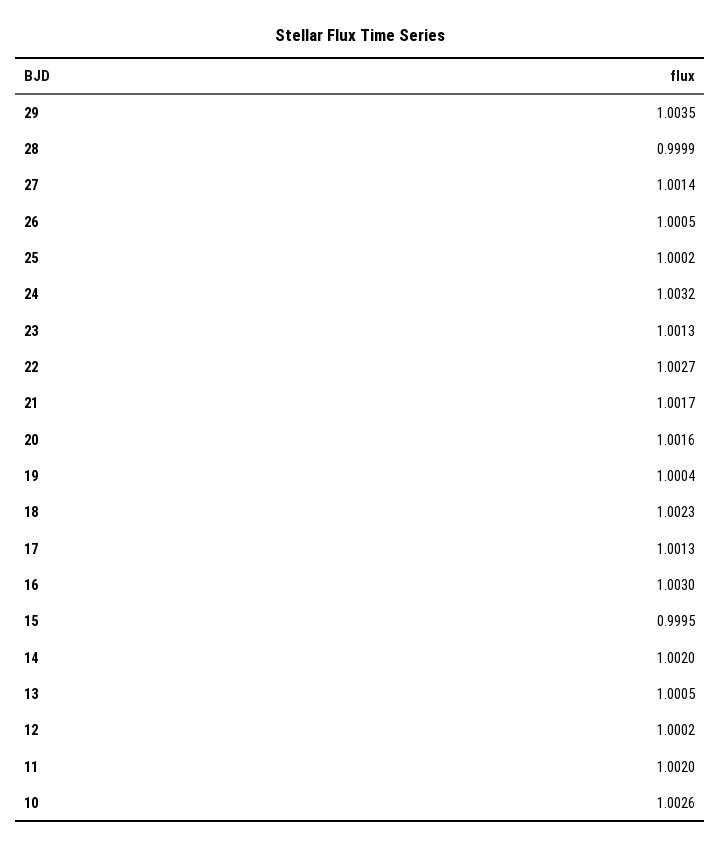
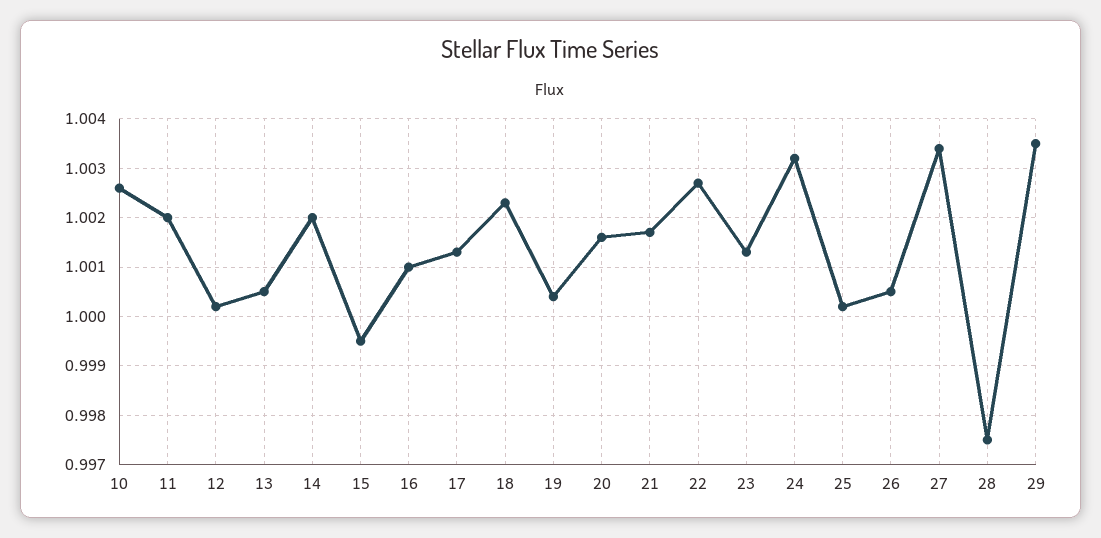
28: 0.9999 -> 0.9975
27: 1.0014 -> 1.0035
16: 1.003 -> 1.001

